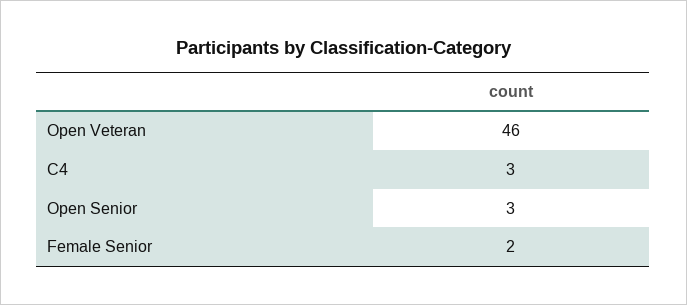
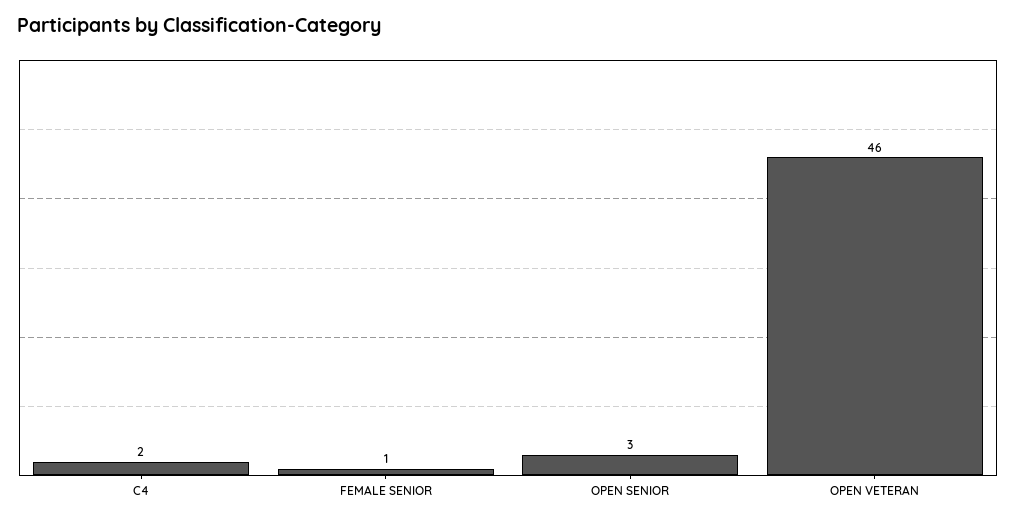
C4: 3 -> 2
Female Senior: 2 -> 1

